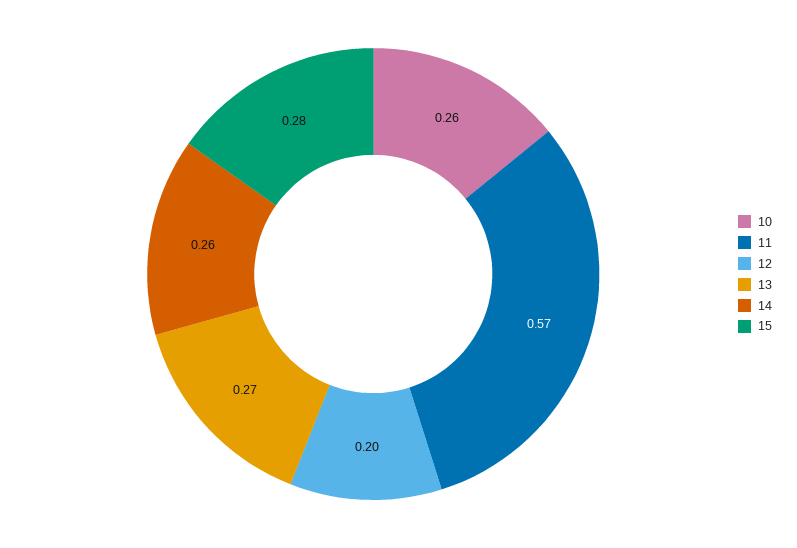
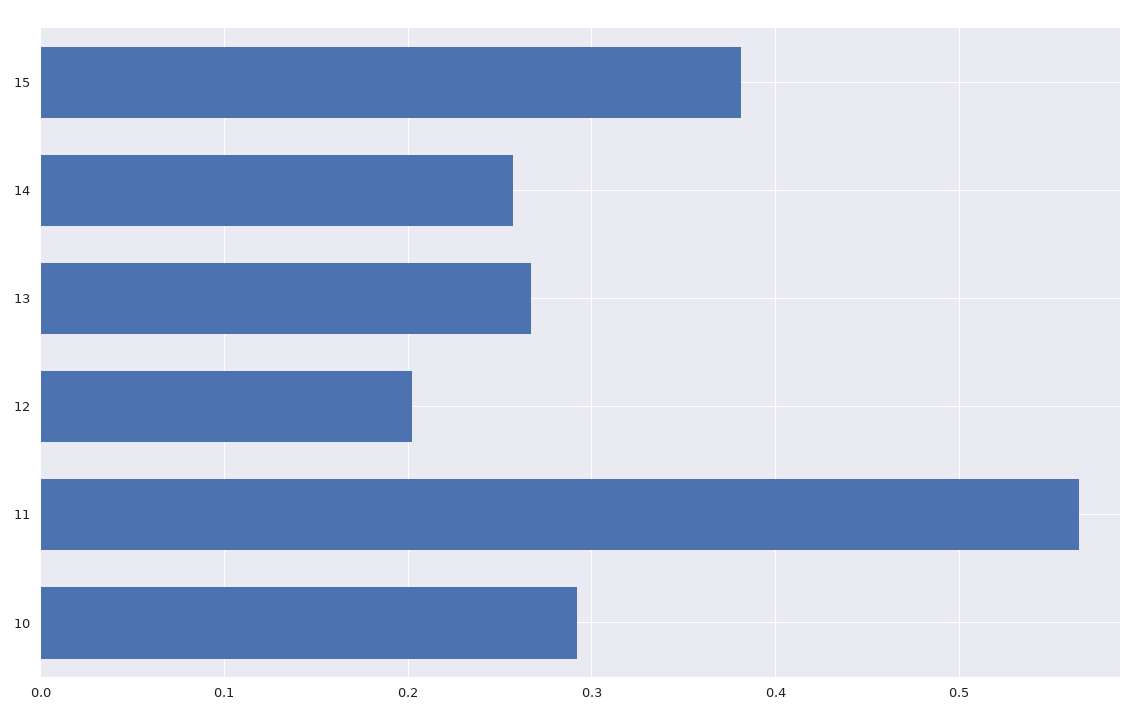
10: 0.26 -> 0.29
15: 0.28 -> 0.38

